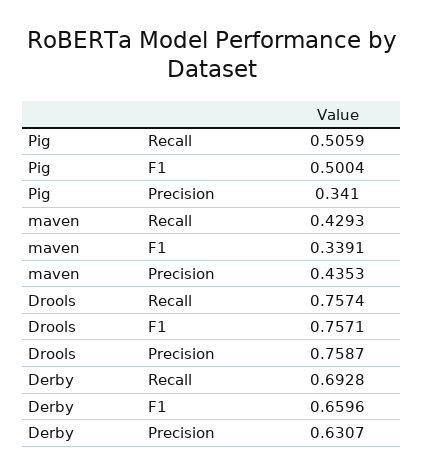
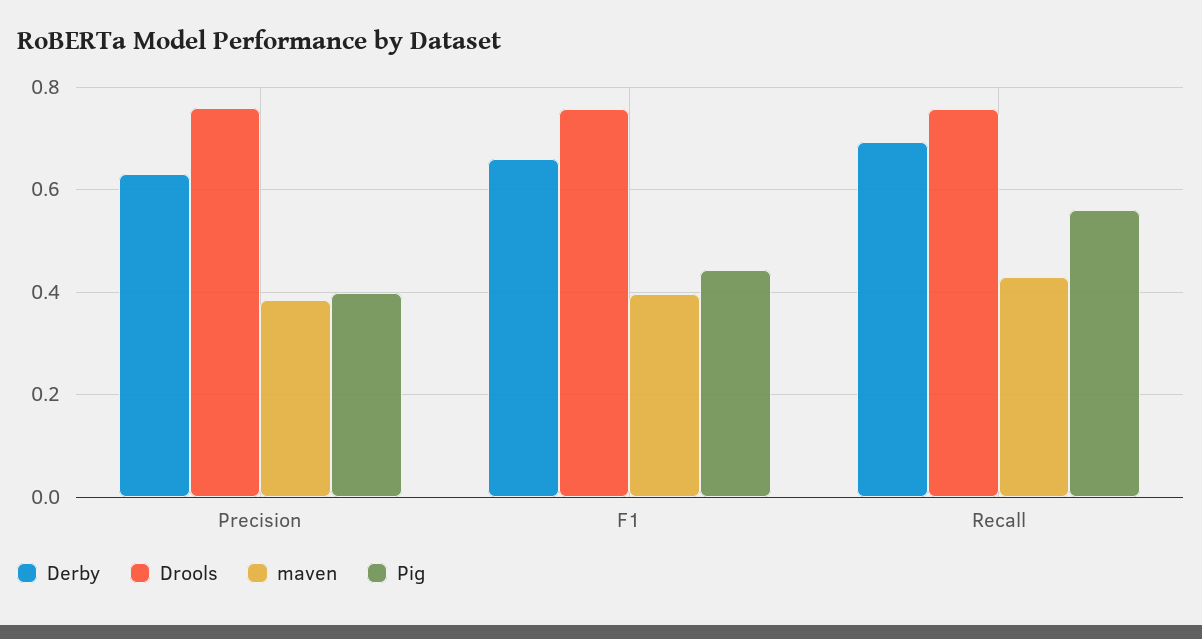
Pig, Recall: 0.5059 -> 0.56
Pig, F1: 0.5004 -> 0.44
Pig, Precision: 0.341 -> 0.4
maven, F1: 0.3391 -> 0.4
maven, Precision: 0.4353 -> 0.38

